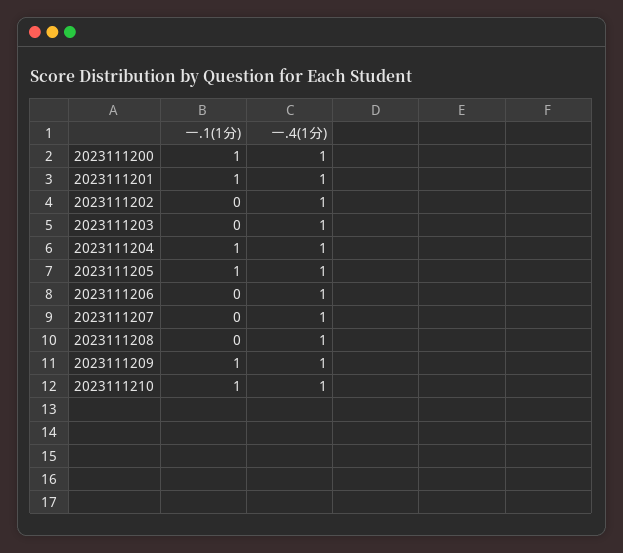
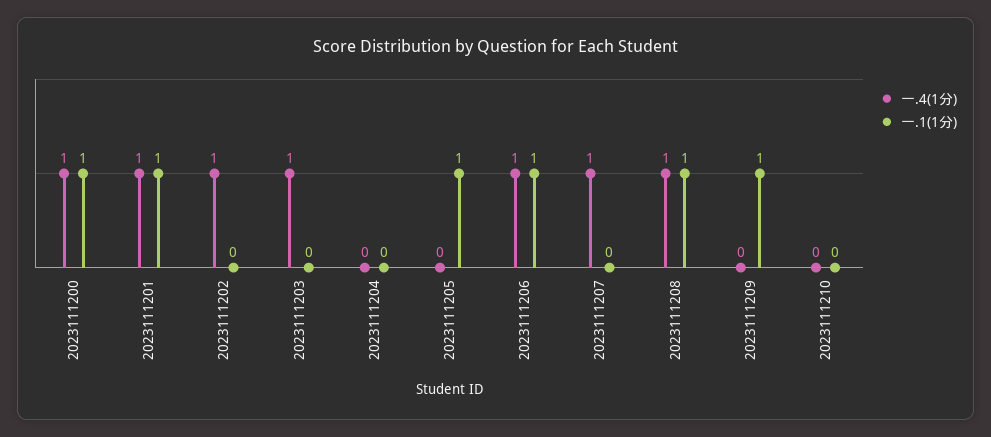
一.1(1分), 2023111204: 1 -> 0
一.4(1分), 2023111204: 1 -> 0
一.4(1分), 2023111205: 1 -> 0
一.1(1分), 2023111206: 0 -> 1
一.1(1分), 2023111208: 0 -> 1
一.4(1分), 2023111209: 1 -> 0
一.1(1分), 2023111210: 1 -> 0
一.4(1分), 2023111210: 1 -> 0

